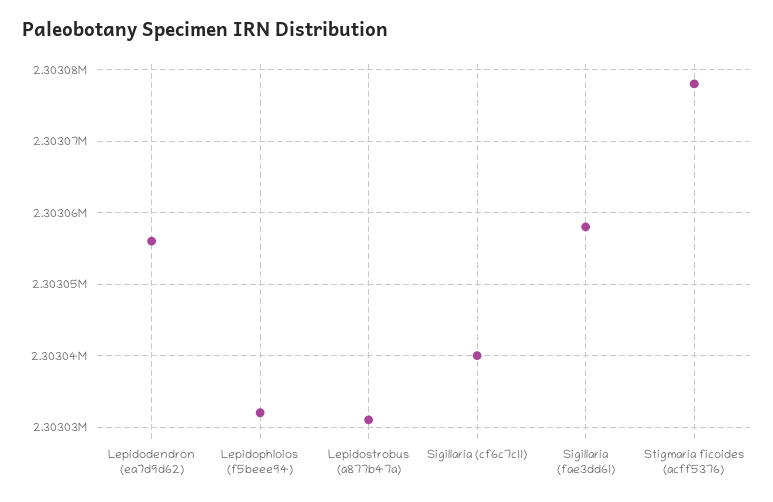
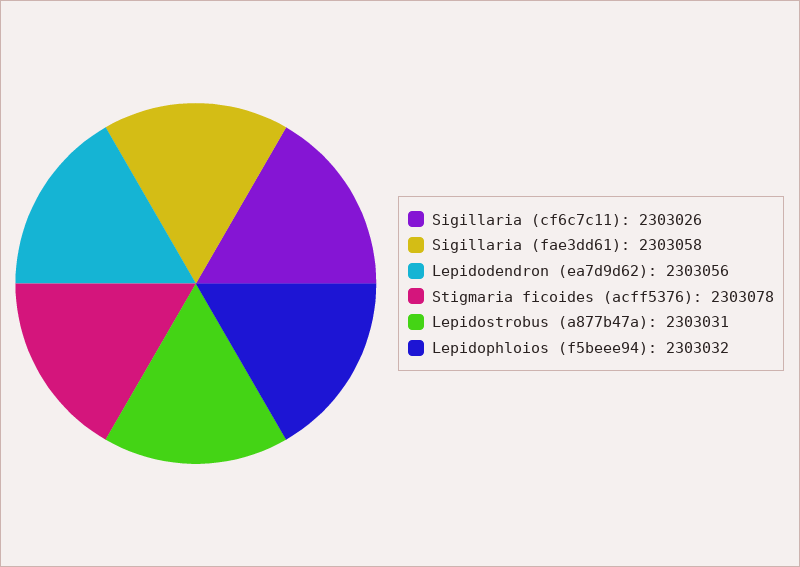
Sigillaria (cf6c7c11): 2303040 -> 2303026

